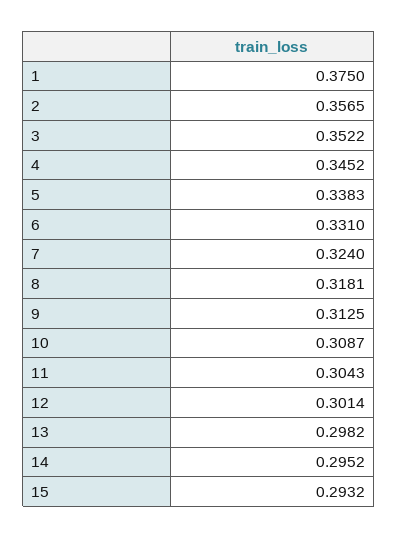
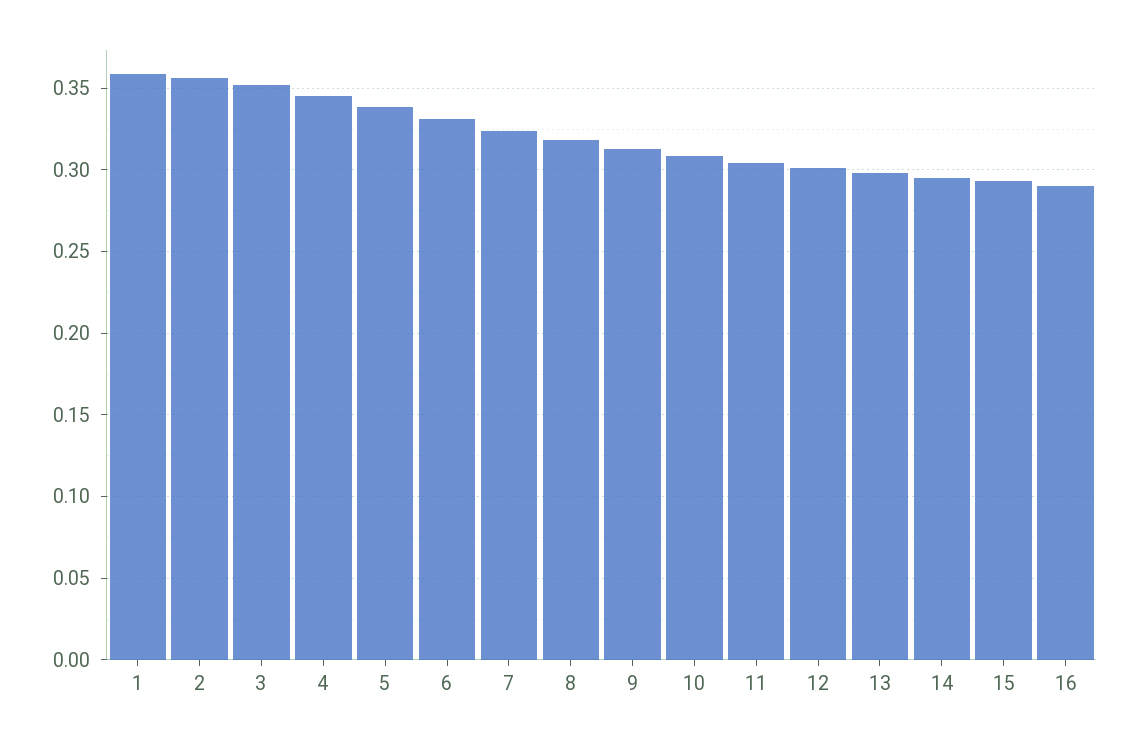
1: 0.375 -> 0.36
16: none -> 0.29

